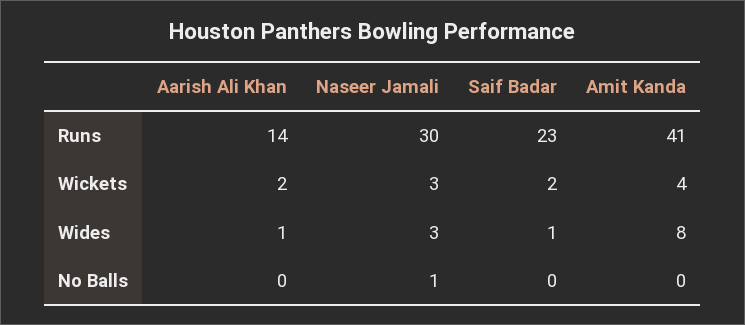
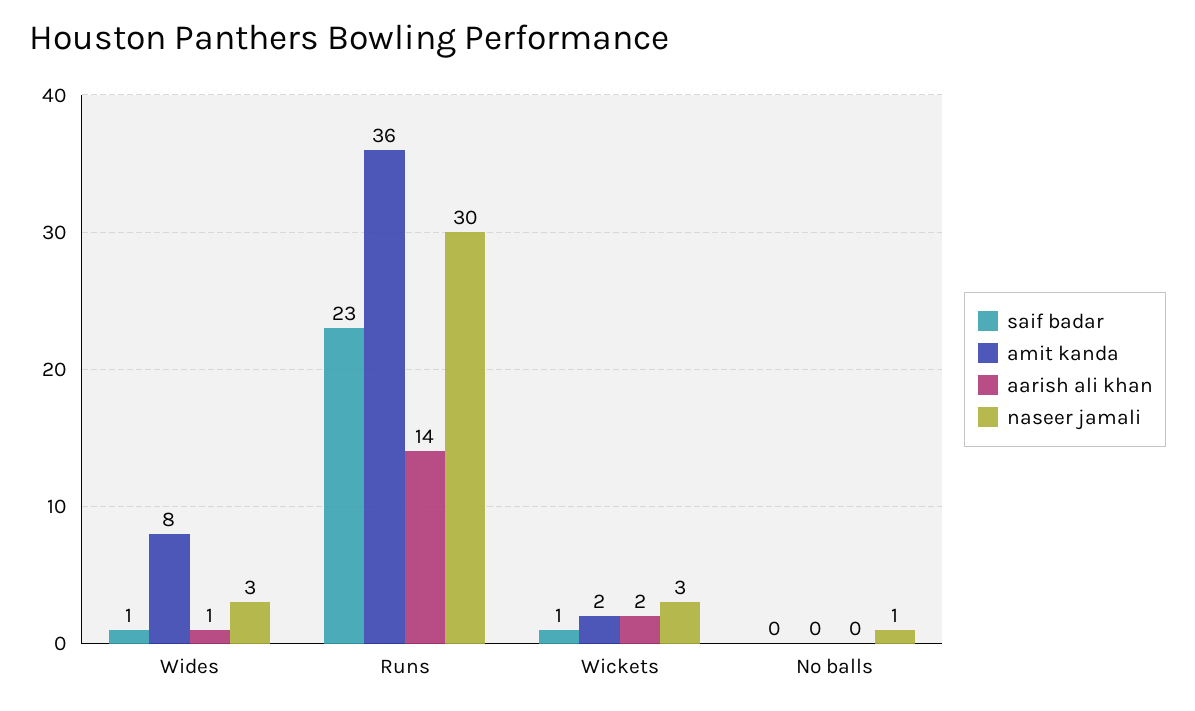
Amit Kanda, Runs: 41 -> 36
Saif Badar, Wickets: 2 -> 1
Amit Kanda, Wickets: 4 -> 2

